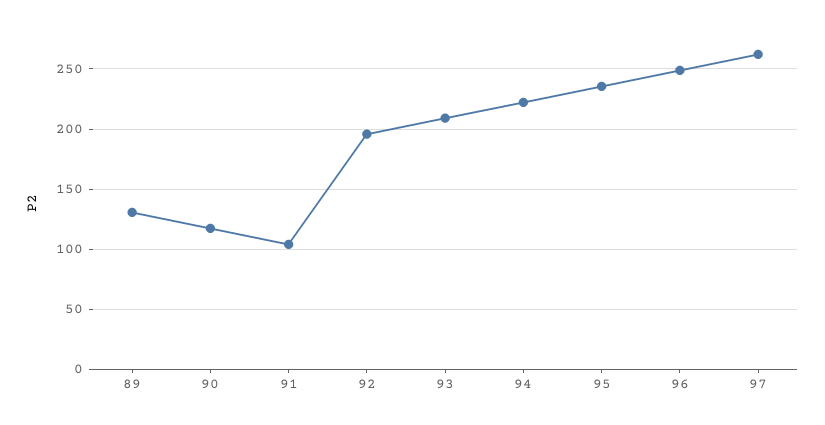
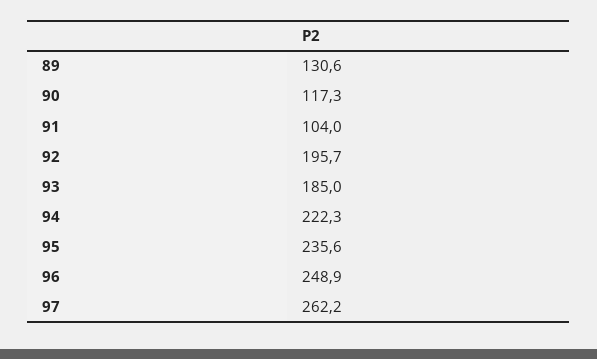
93: 210 -> 185

